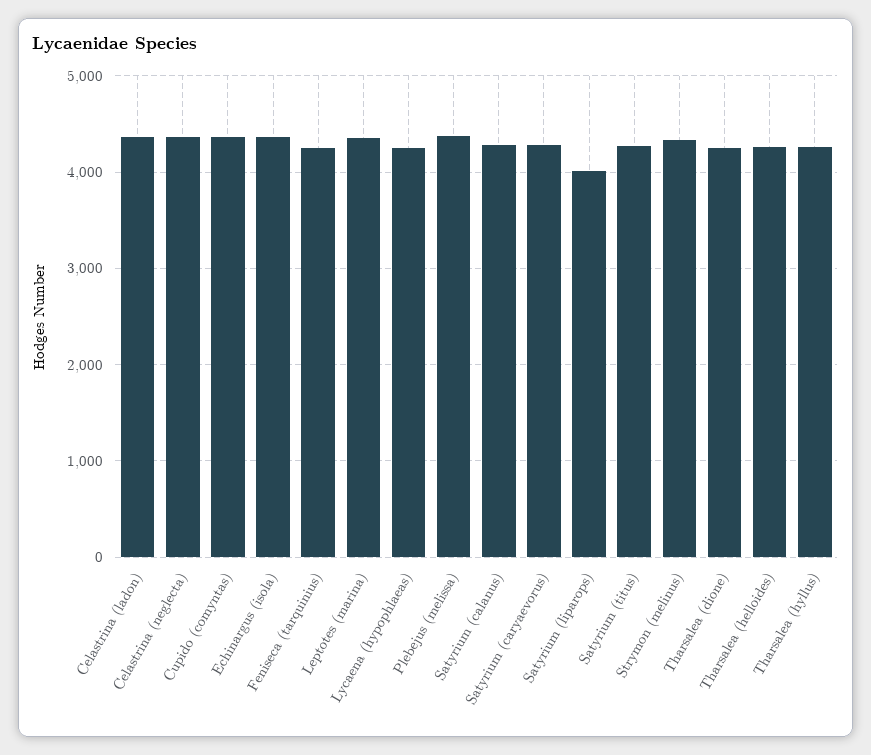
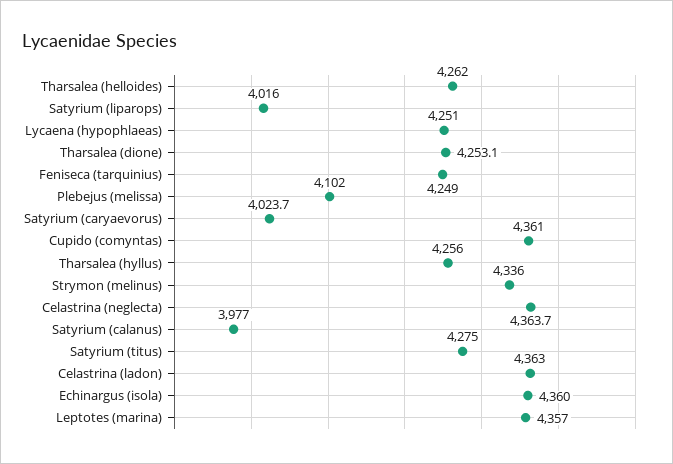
Plebejus (melissa): 4400 -> 4102
Satyrium (calanus): 4300 -> 3977
Satyrium (caryaevorus): 4300 -> 4023.7

